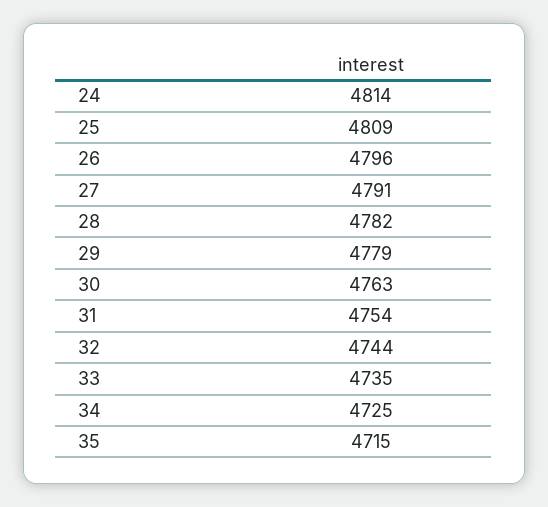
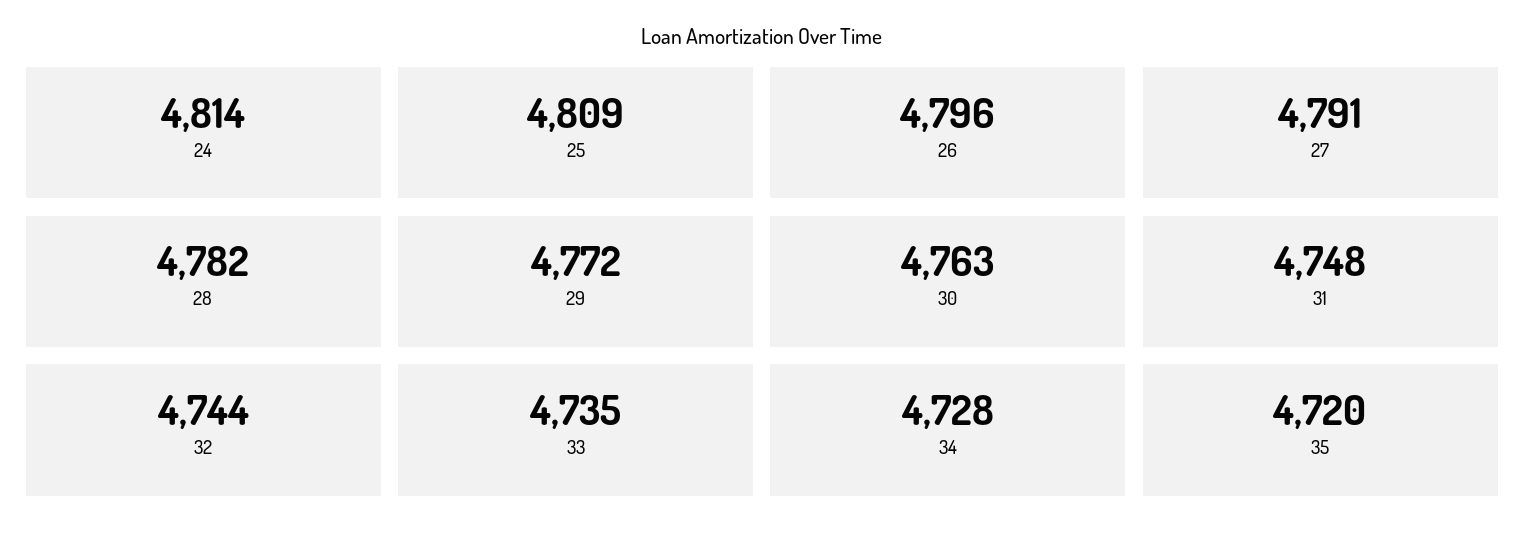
29: 4779 -> 4772
31: 4754 -> 4748
34: 4725 -> 4728
35: 4715 -> 4720

